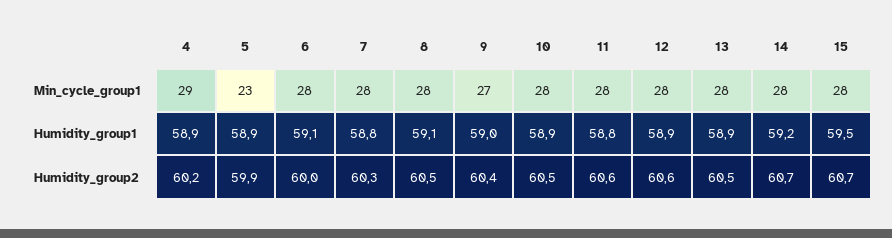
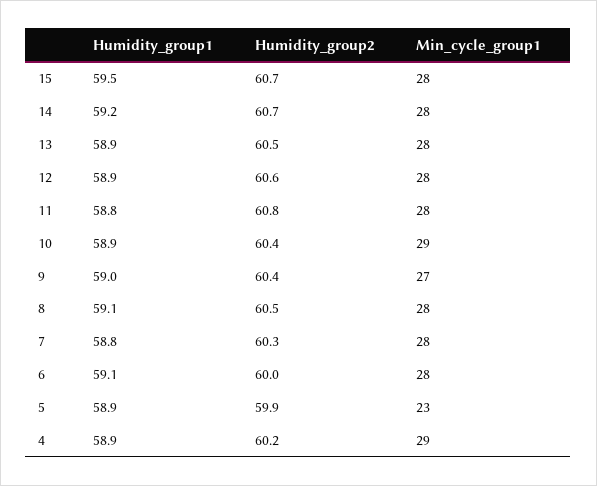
10, Min_cycle_group1: 28 -> 29
10, Humidity_group2: 60.5 -> 60.4
11, Humidity_group2: 60.6 -> 60.8

